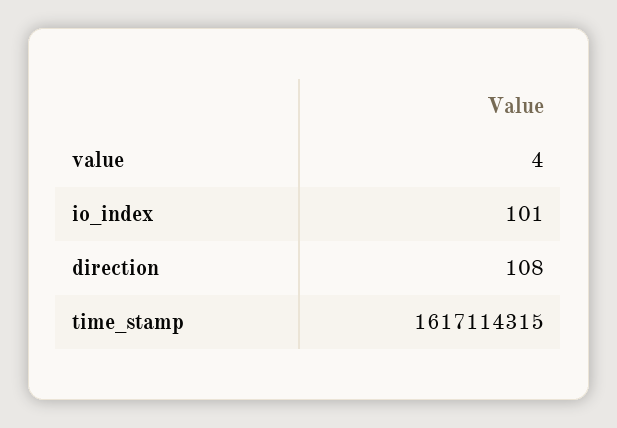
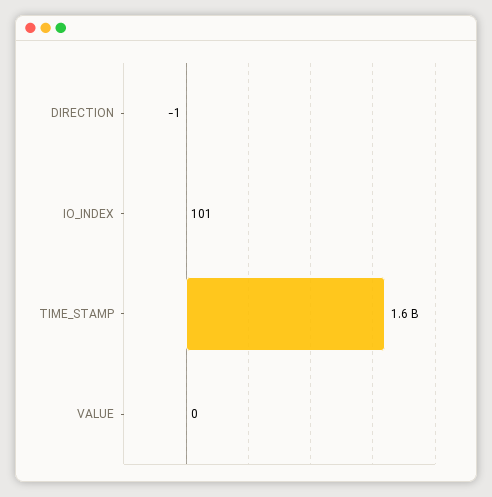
value: 4 -> 0
direction: 108 -> -1

